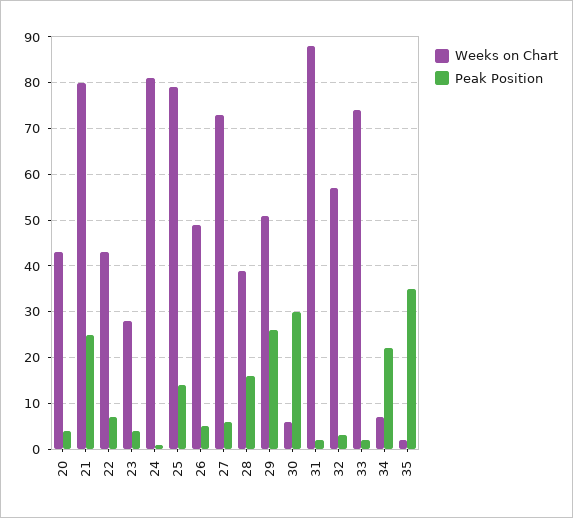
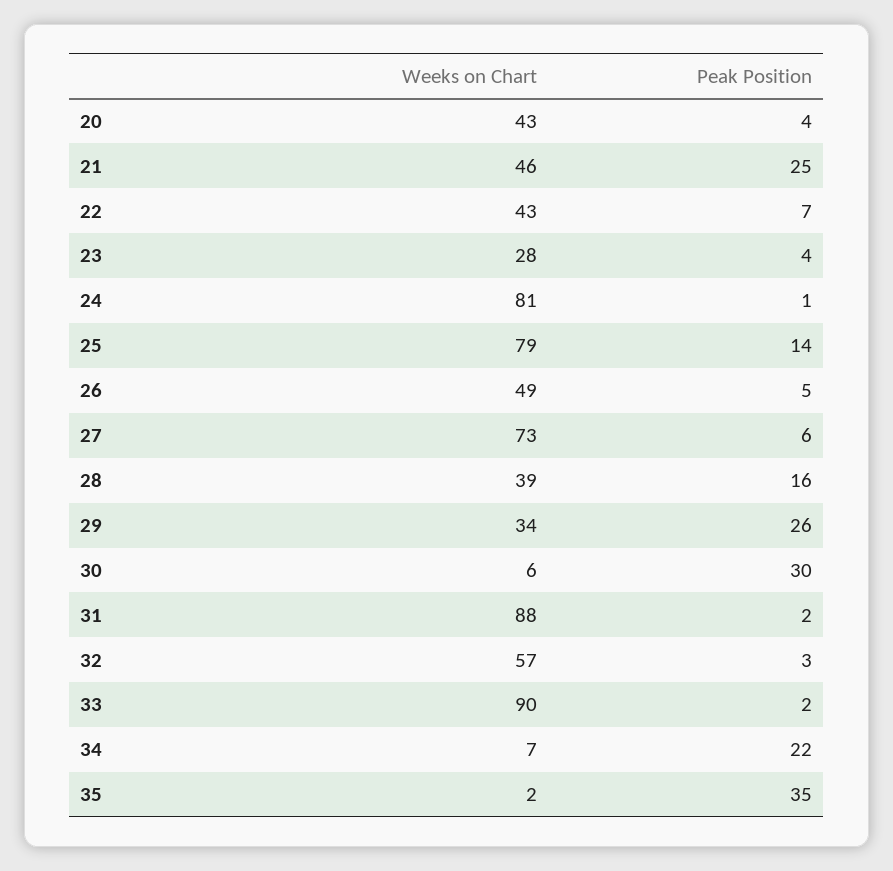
Weeks on Chart, 21: 80 -> 46
Weeks on Chart, 29: 50 -> 34
Weeks on Chart, 33: 75 -> 90

